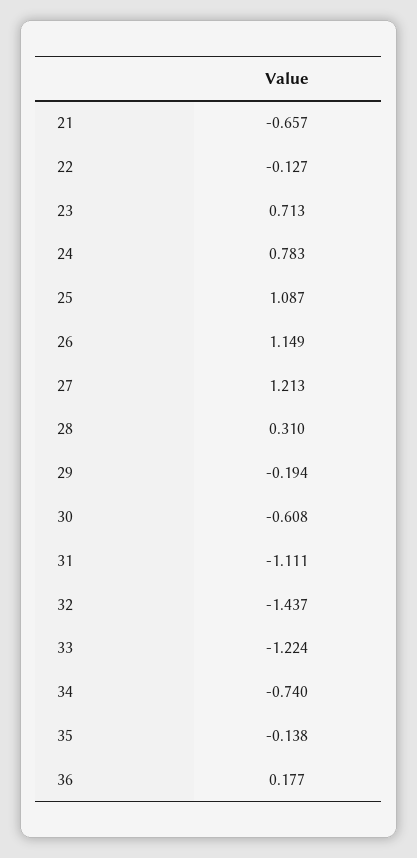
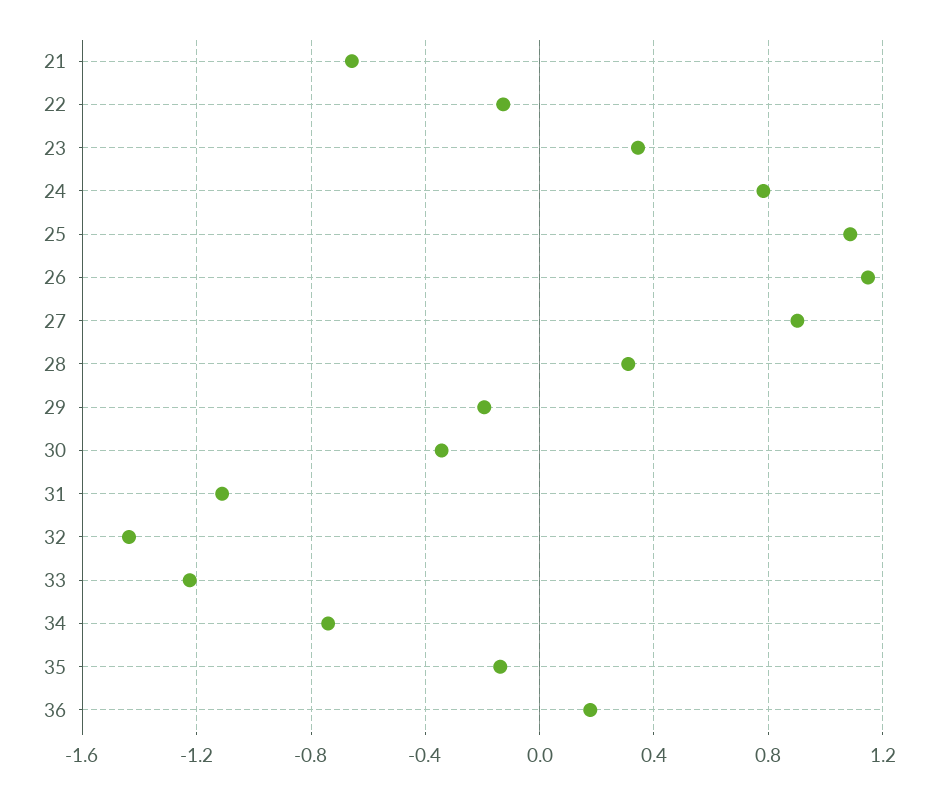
23: 0.713 -> 0.35
27: 1.213 -> 0.9
30: -0.608 -> -0.35

